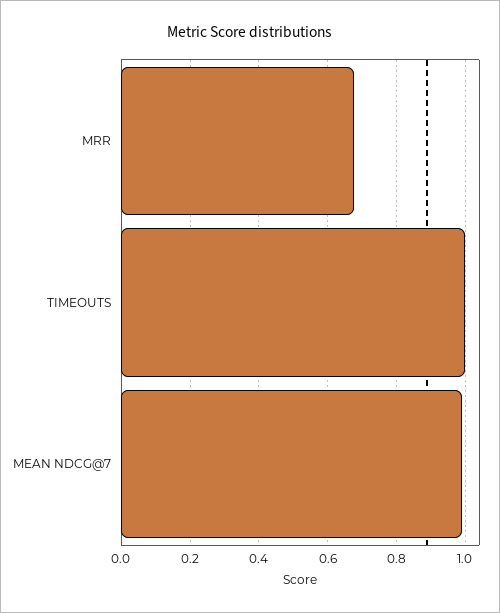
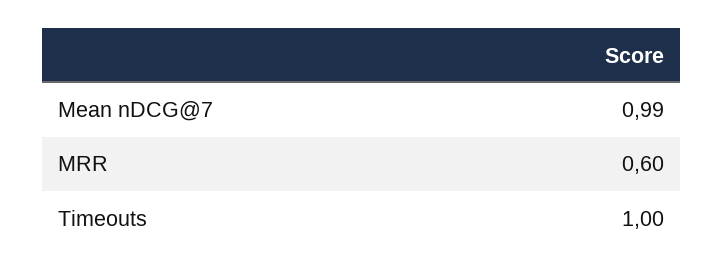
MRR: 0.68 -> 0.6

